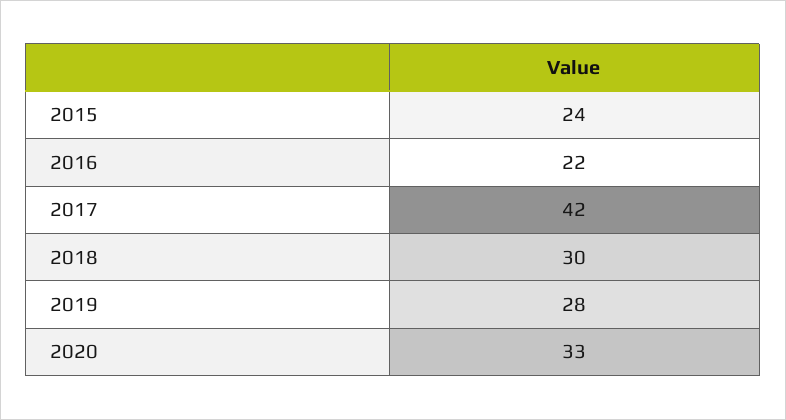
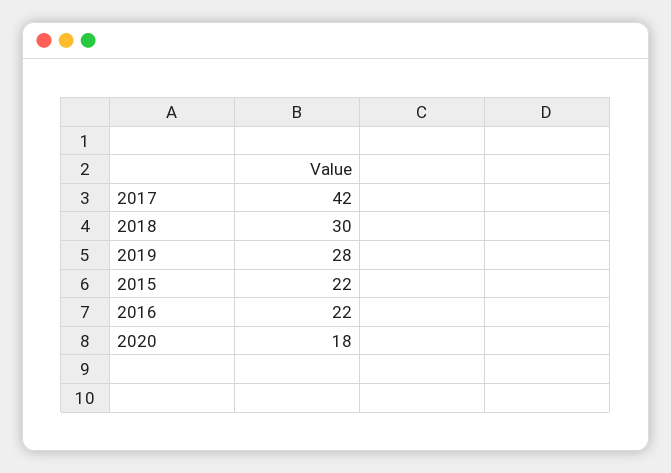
2015: 24 -> 22
2020: 33 -> 18

